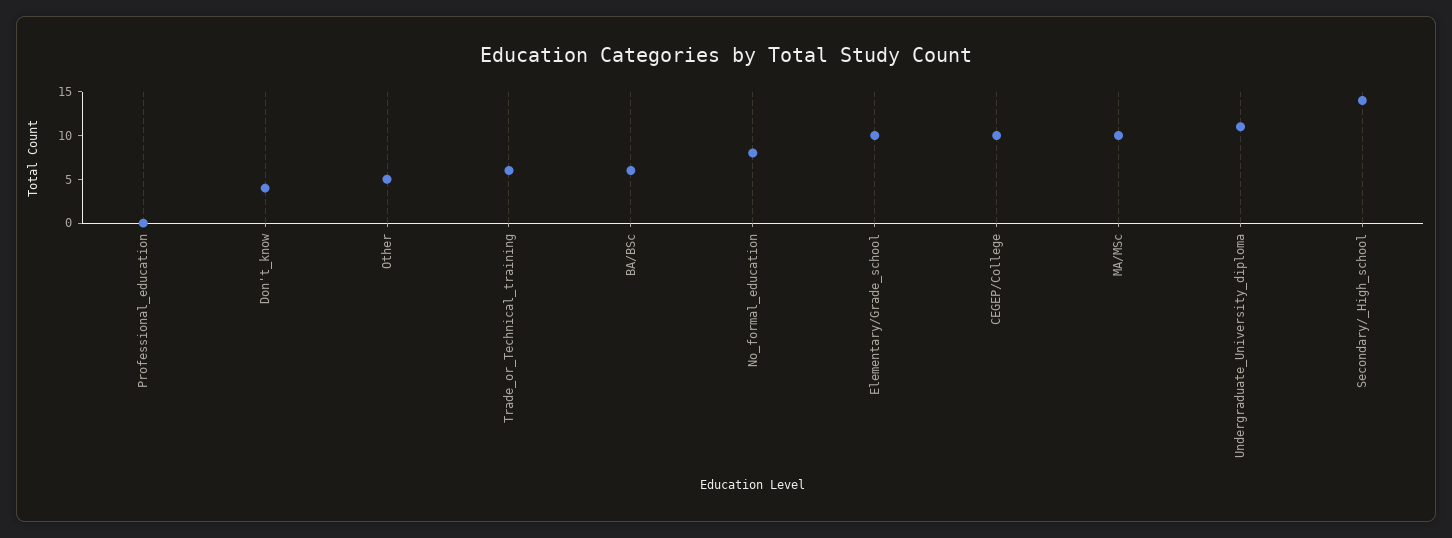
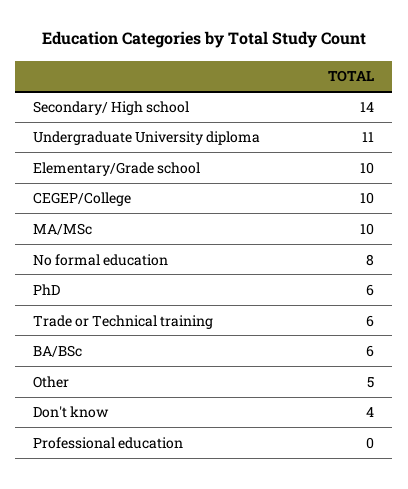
PhD: none -> 6

